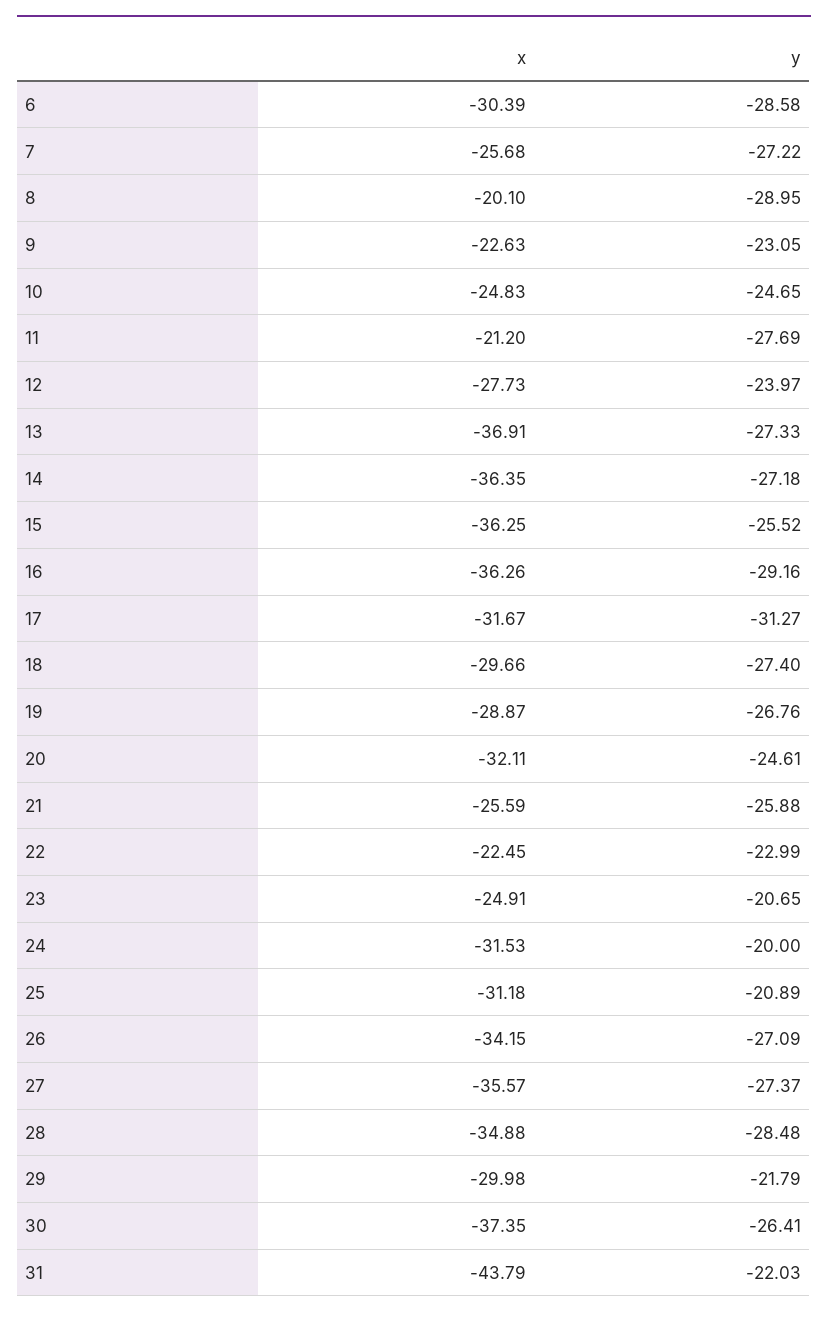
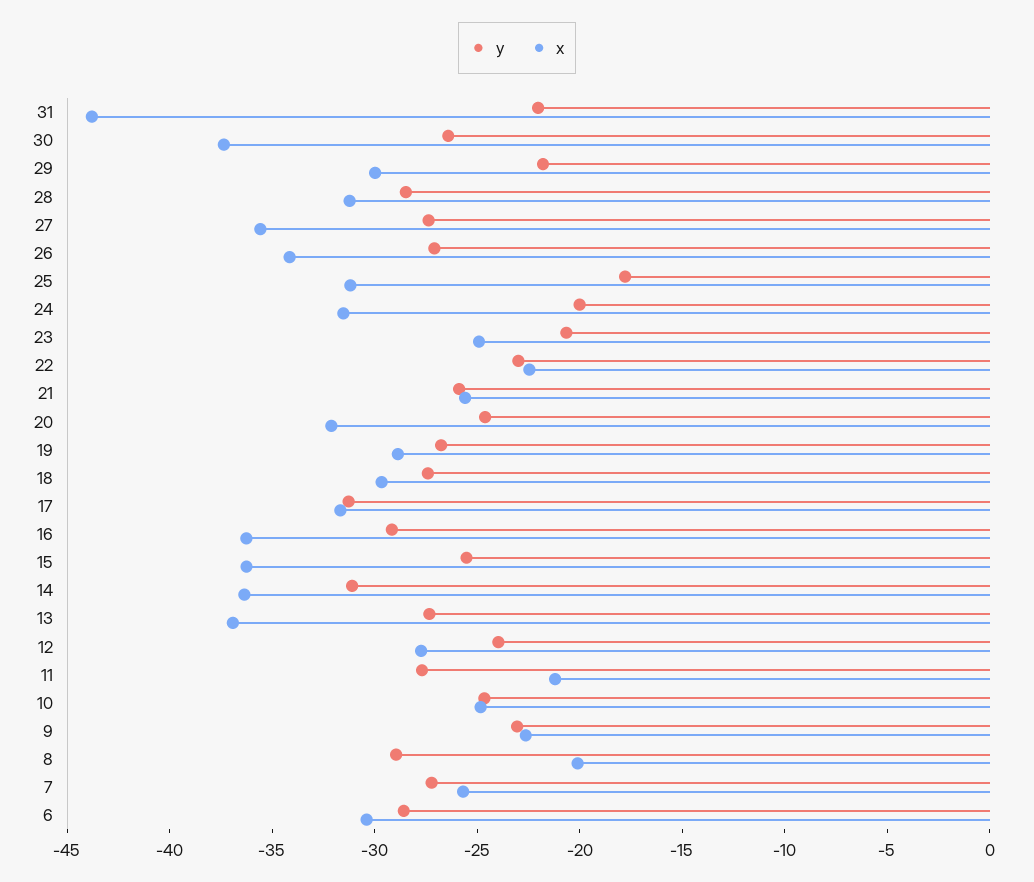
y, 14: -27.18 -> -31
y, 25: -20.89 -> -18
x, 28: -34.88 -> -31

